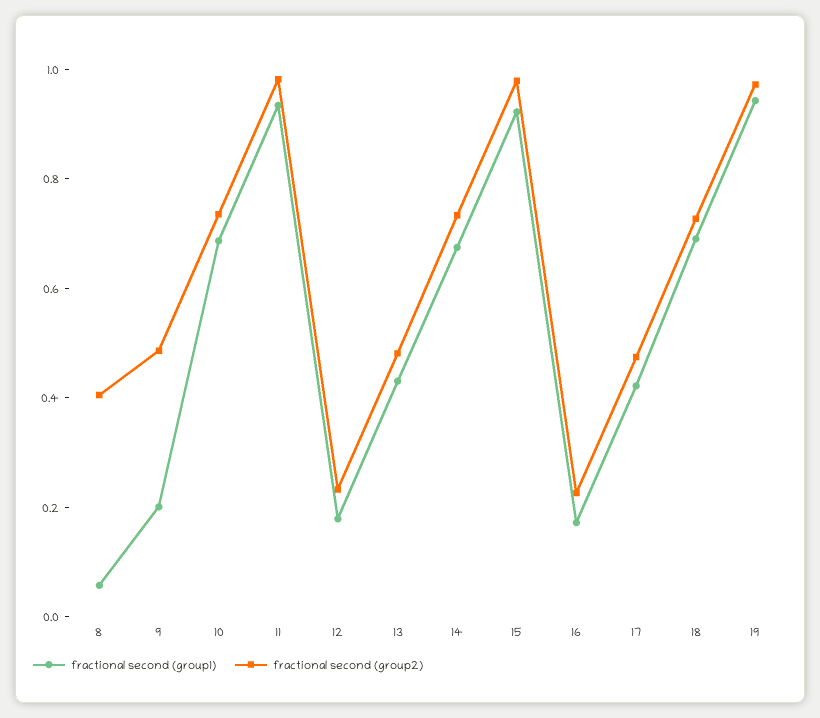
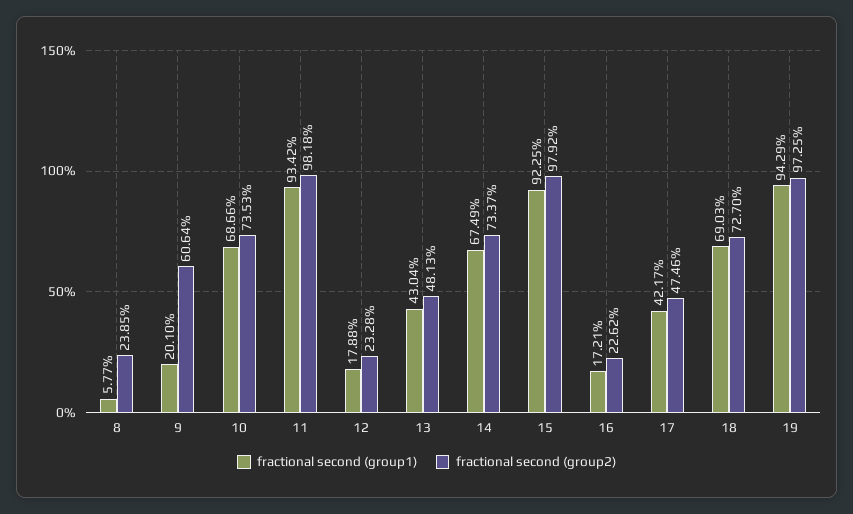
fractional second (group2), 8: 0.4 -> 0.2385
fractional second (group2), 9: 0.5 -> 0.6064

